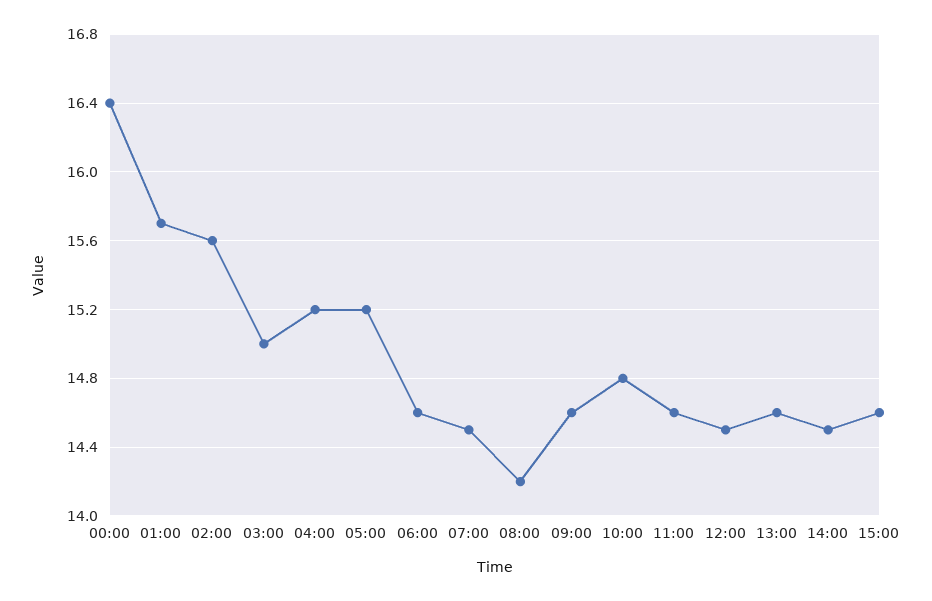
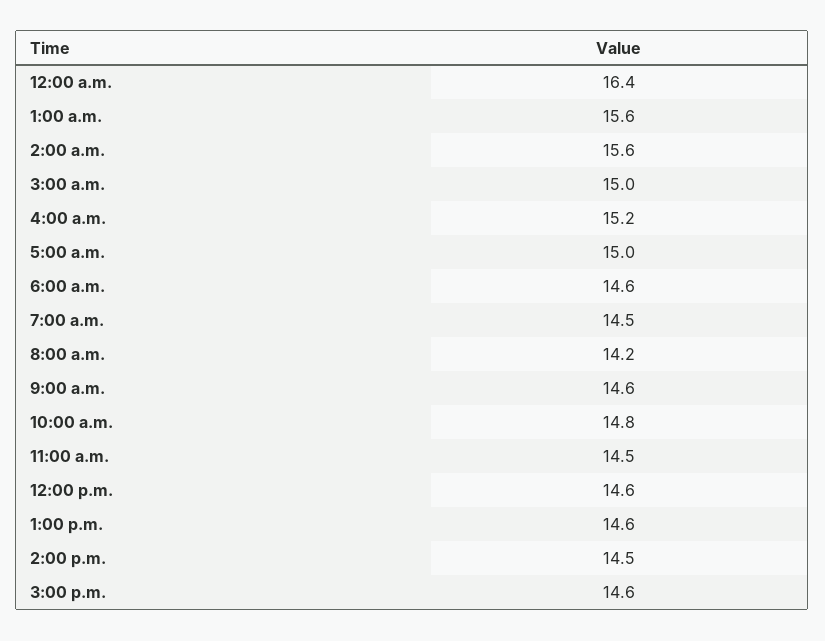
01:00: 15.7 -> 15.6
05:00: 15.2 -> 15
11:00: 14.6 -> 14.5
12:00: 14.5 -> 14.6

